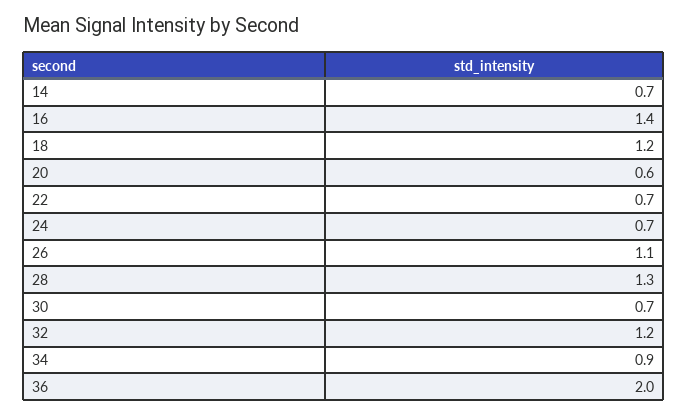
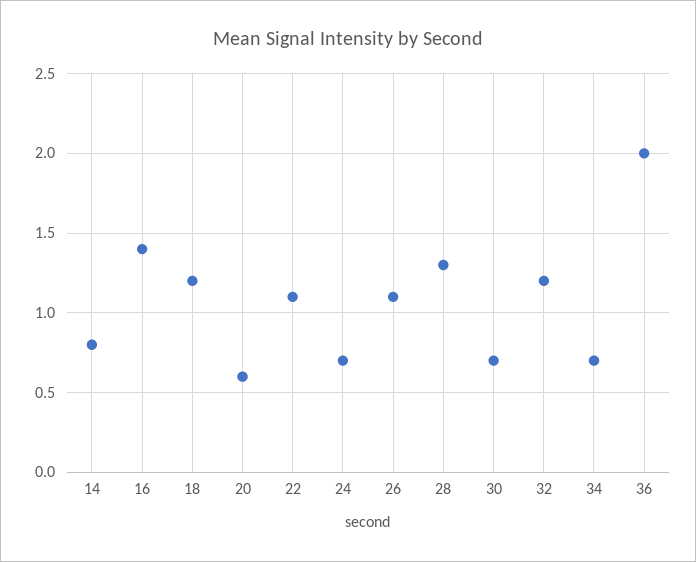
14: 0.7 -> 0.8
22: 0.7 -> 1.1
34: 0.9 -> 0.7

